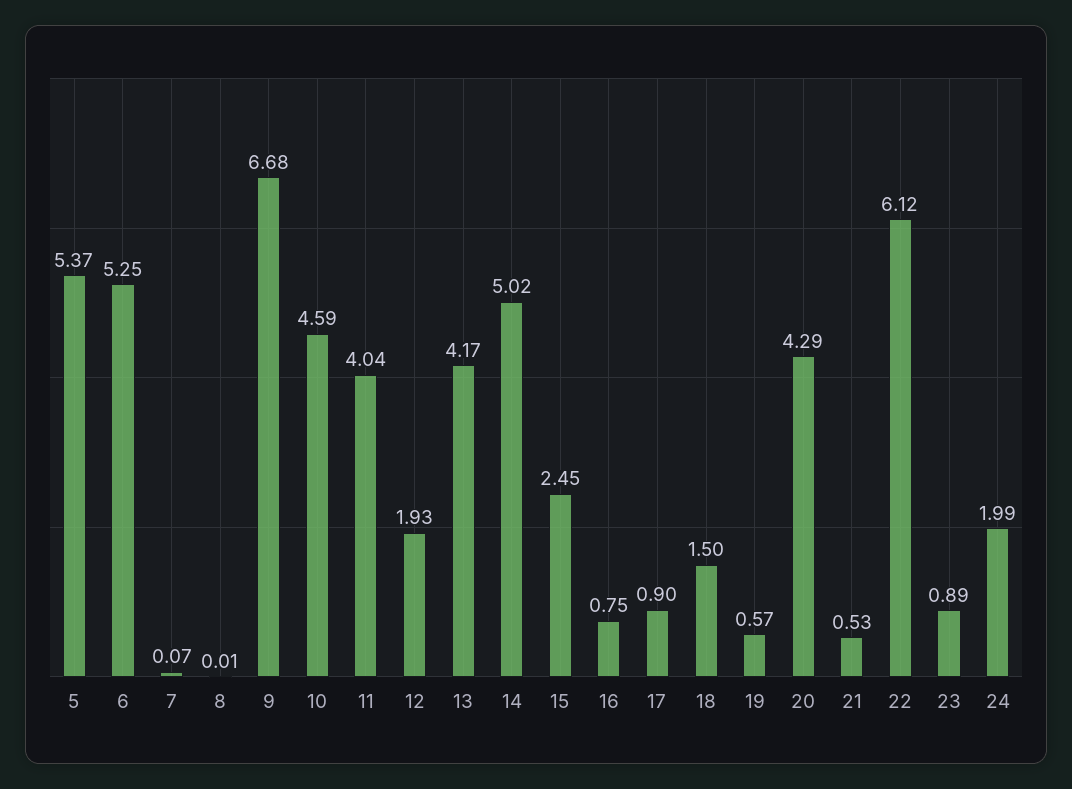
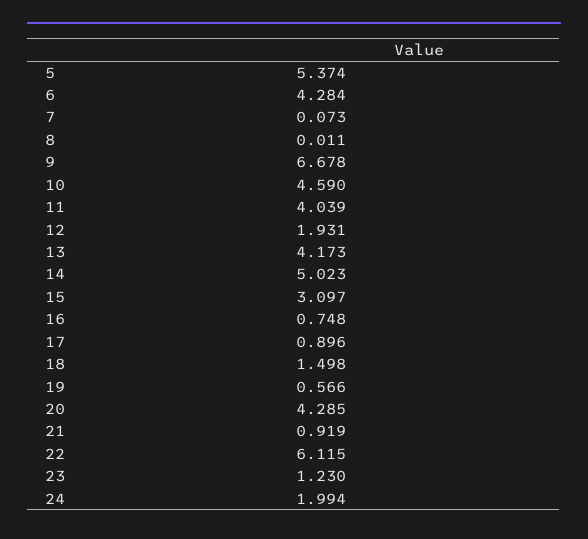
6: 5.25 -> 4.284
15: 2.45 -> 3.097
21: 0.53 -> 0.919
23: 0.89 -> 1.23

